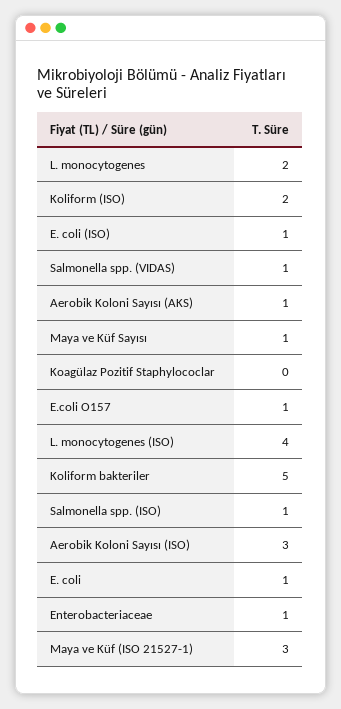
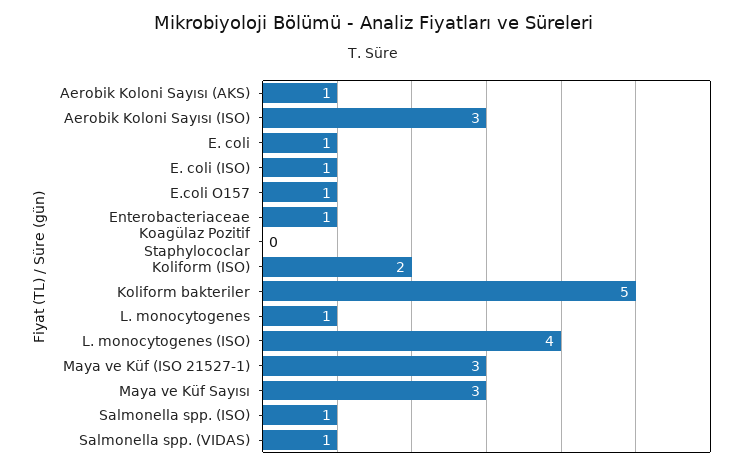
L. monocytogenes: 2 -> 1
Maya ve Küf Sayısı: 1 -> 3

